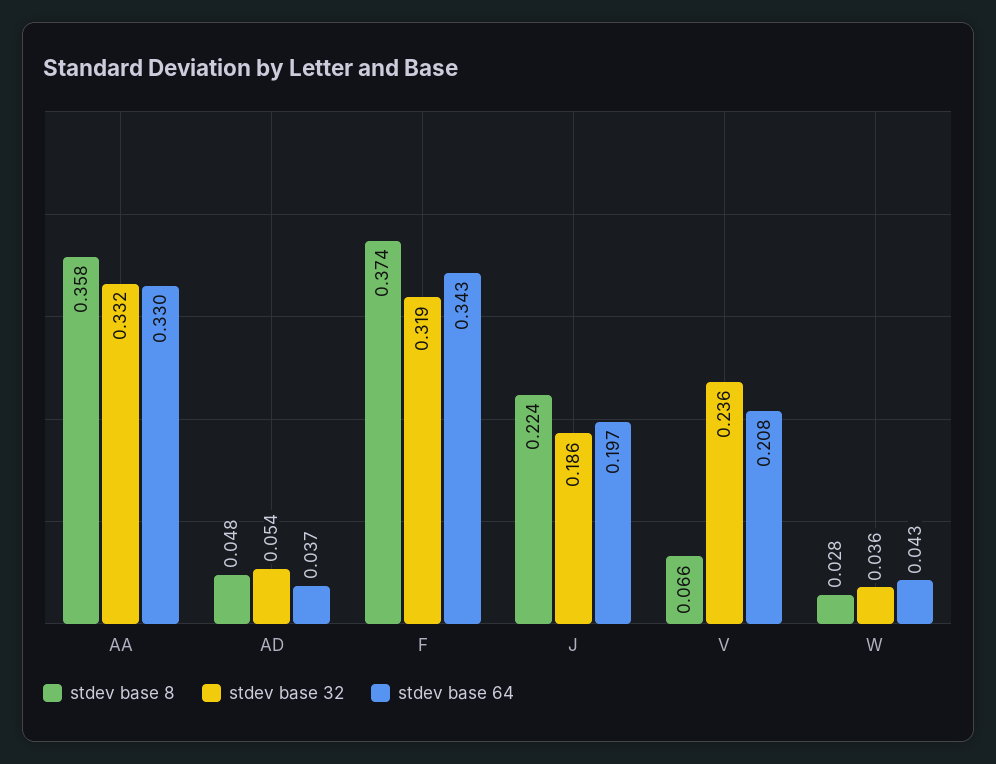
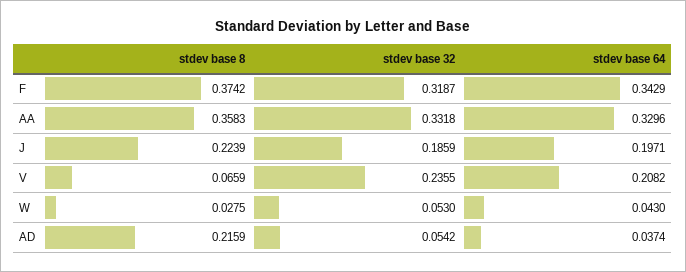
stdev base 8, AD: 0.048 -> 0.2159
stdev base 32, W: 0.036 -> 0.053

